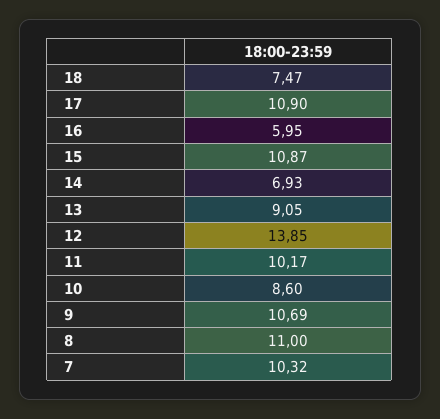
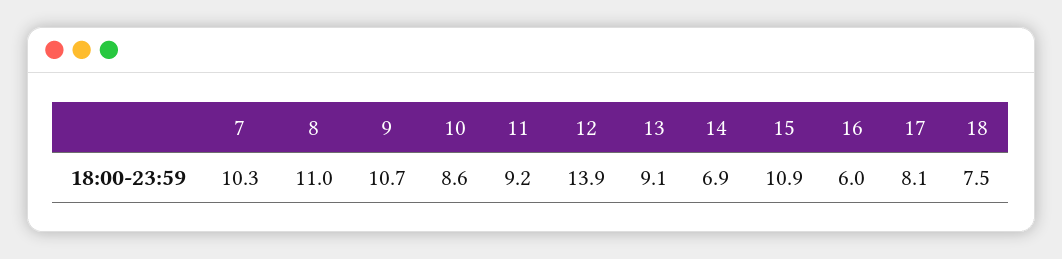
17: 10.9 -> 8.1
11: 10.17 -> 9.2

